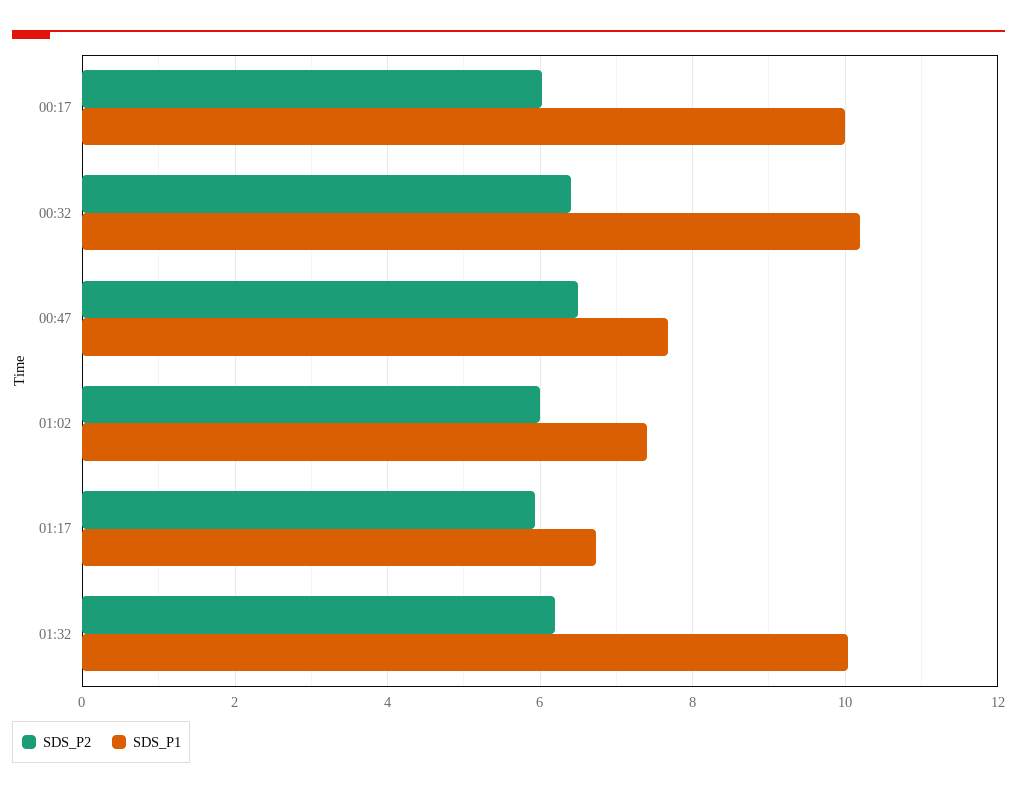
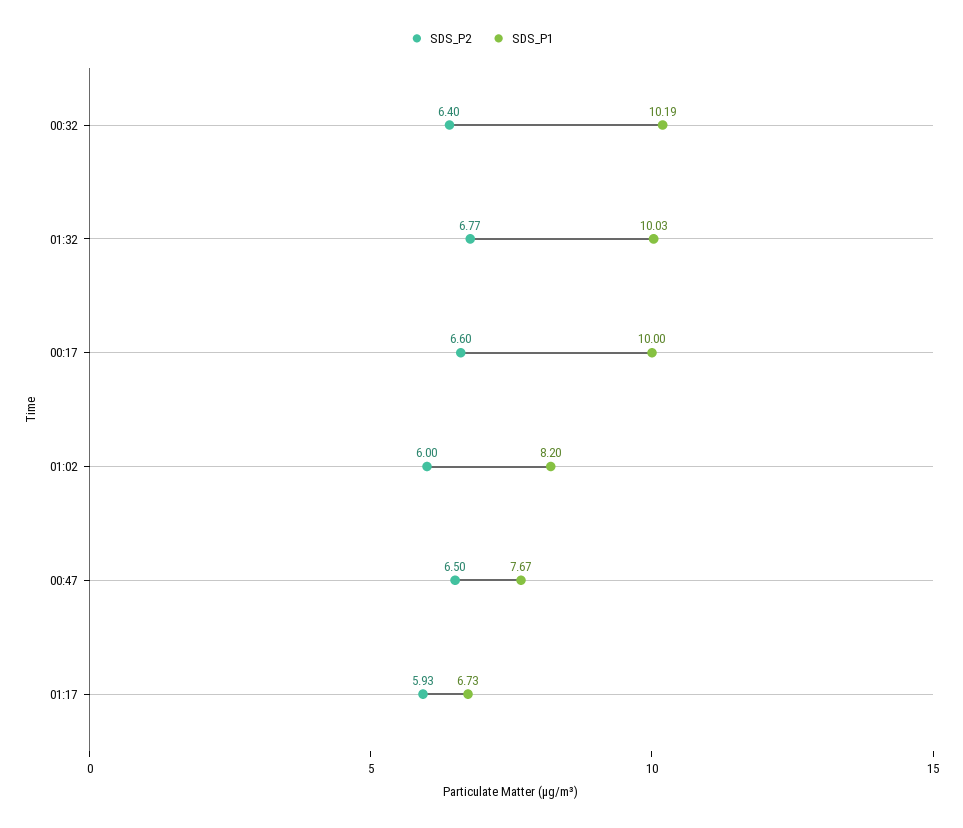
SDS_P2, 00:17: 6 -> 6.6
SDS_P1, 01:02: 7.4 -> 8.2
SDS_P2, 01:32: 6.2 -> 6.77

